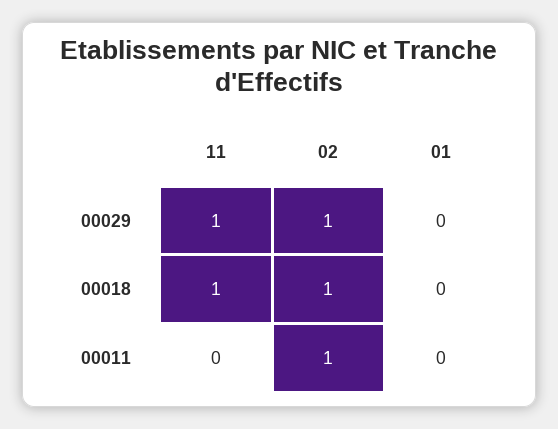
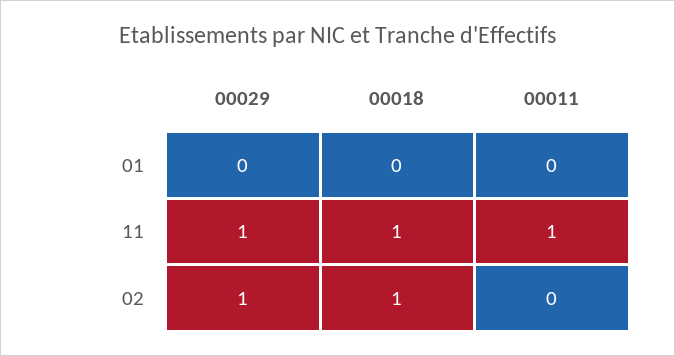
11, 00011: 0 -> 1
02, 00011: 1 -> 0

